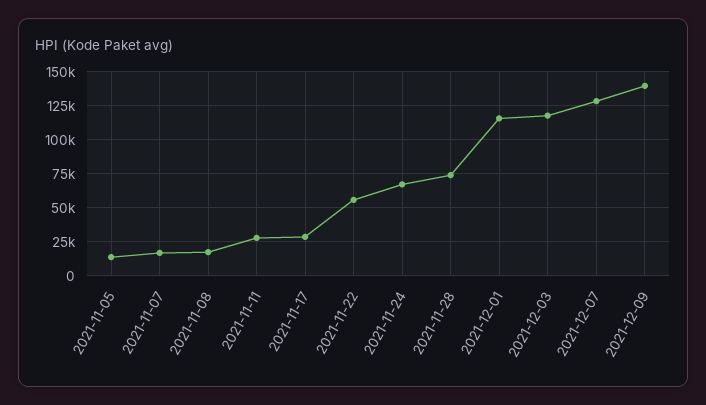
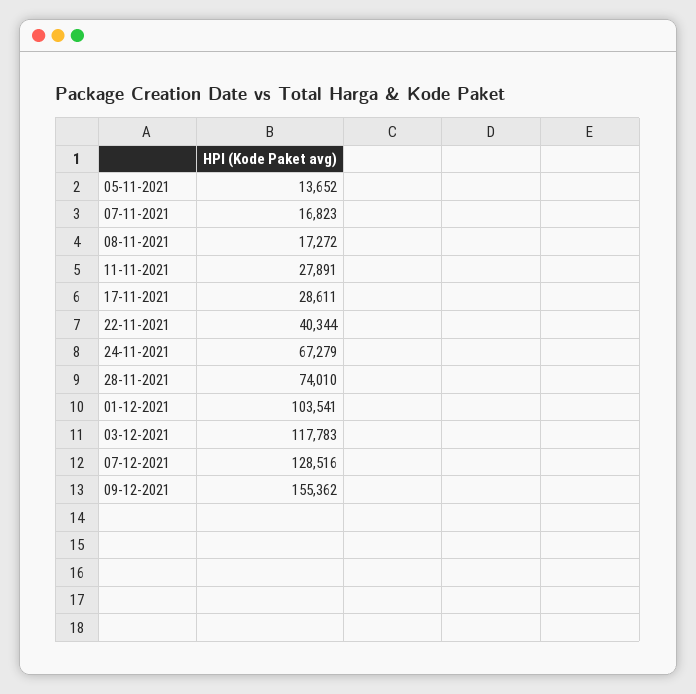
2021-11-22: 55000 -> 40344
2021-12-01: 115000 -> 103541
2021-12-09: 140000 -> 155362

